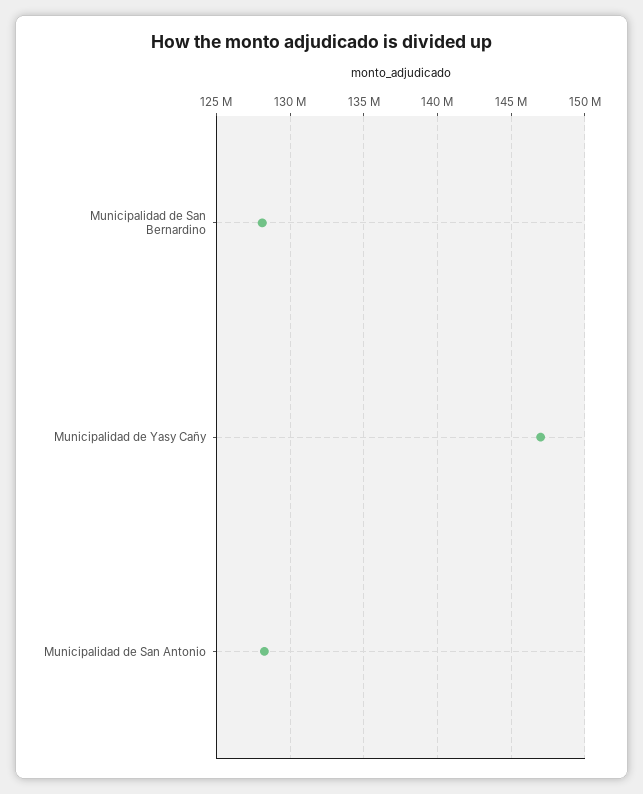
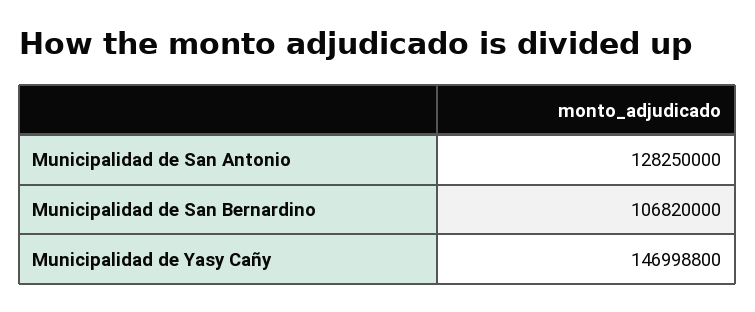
Municipalidad de San Bernardino: 128000000 -> 106820000

